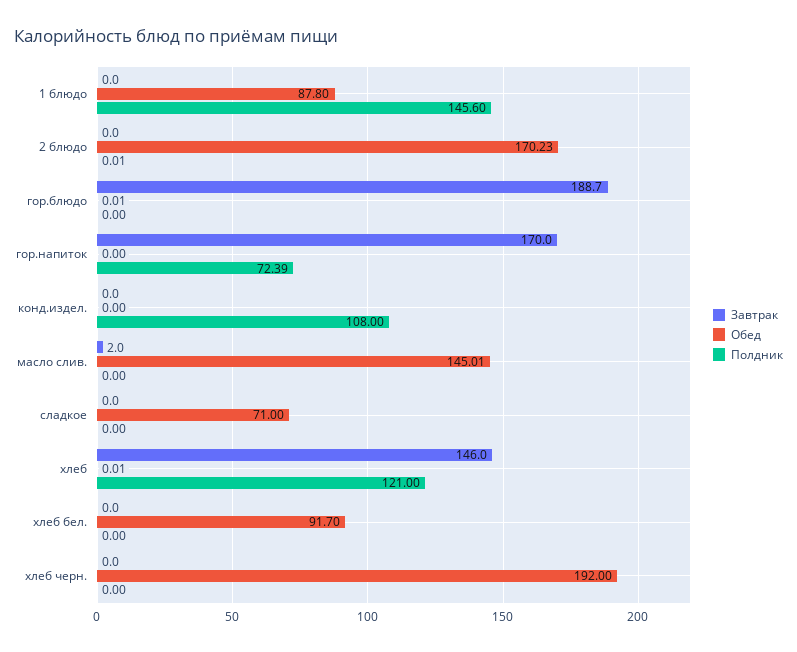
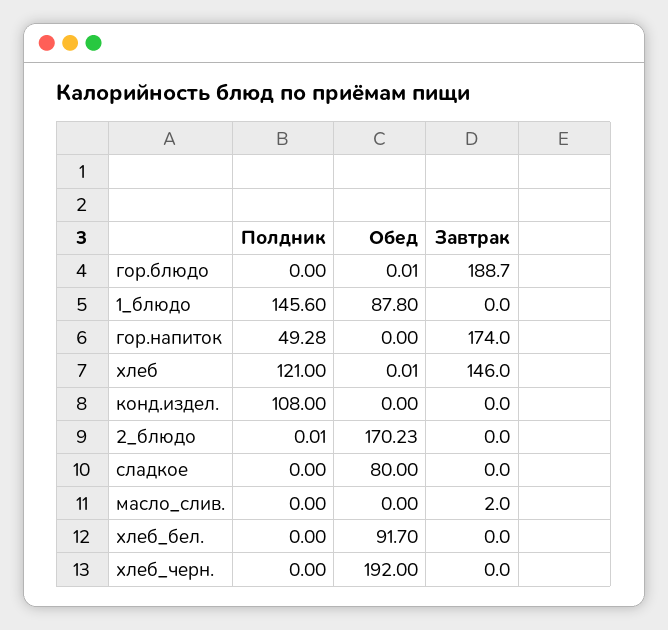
Завтрак, гор.напиток: 170 -> 174
Полдник, гор.напиток: 72.39 -> 49.28
Обед, масло слив.: 145.01 -> 0
Обед, сладкое: 71 -> 80

